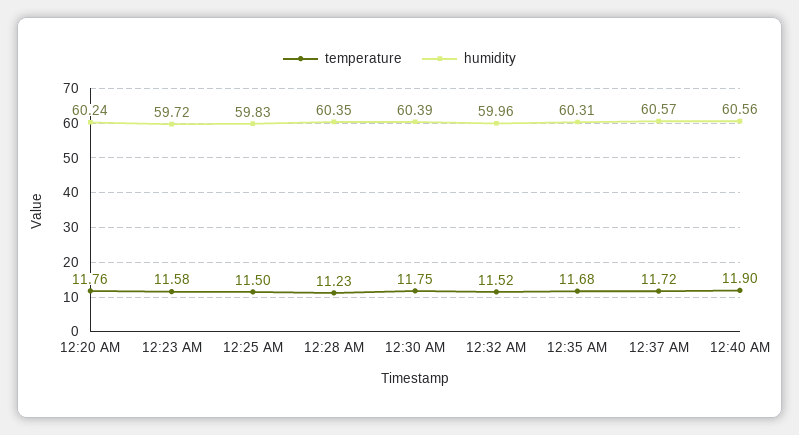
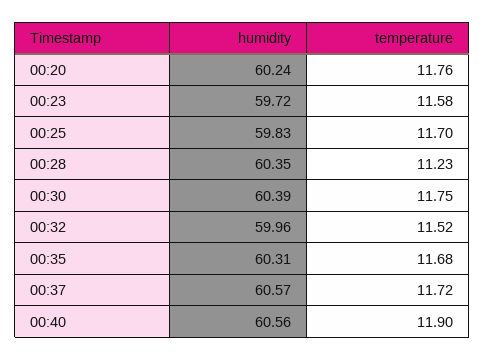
temperature, 12:25 AM: 11.5 -> 11.7

